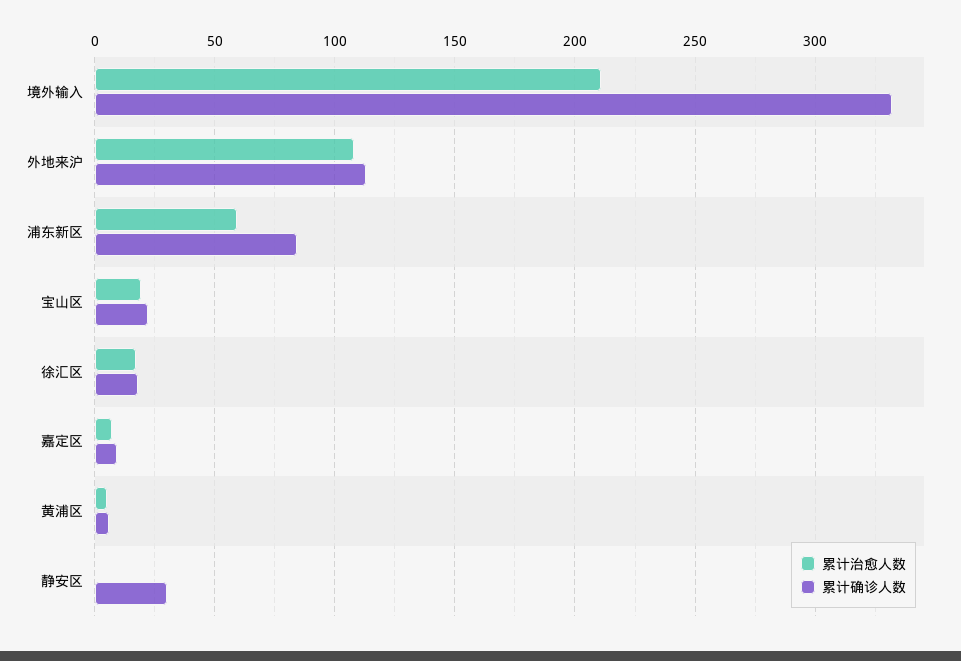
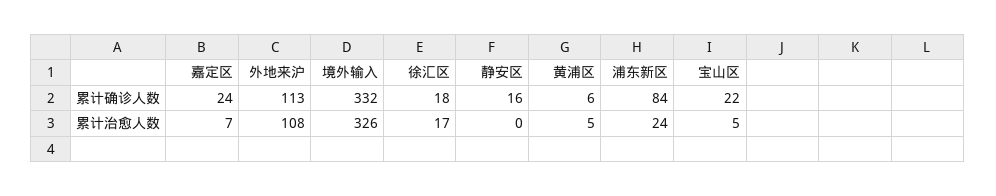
累计治愈人数, 境外输入: 210 -> 326
累计治愈人数, 浦东新区: 60 -> 24
累计治愈人数, 宝山区: 20 -> 5
累计确诊人数, 嘉定区: 10 -> 24
累计确诊人数, 静安区: 30 -> 16

